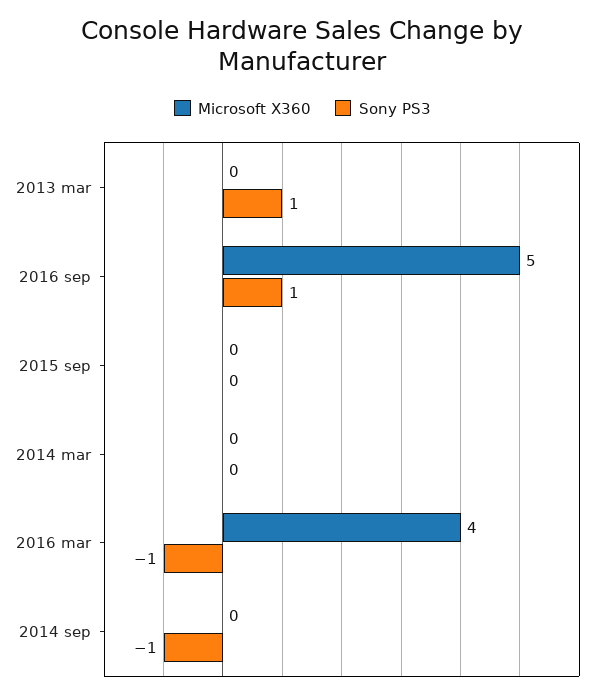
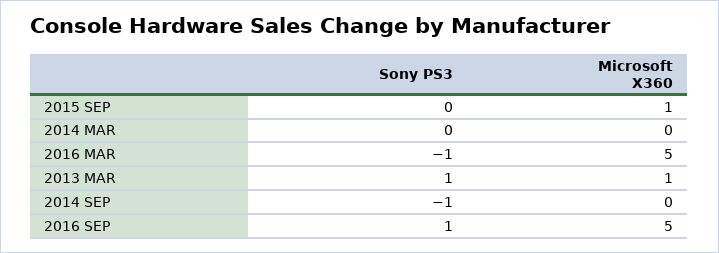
Microsoft X360, 2013 mar: 0 -> 1
Microsoft X360, 2015 sep: 0 -> 1
Microsoft X360, 2016 mar: 4 -> 5

